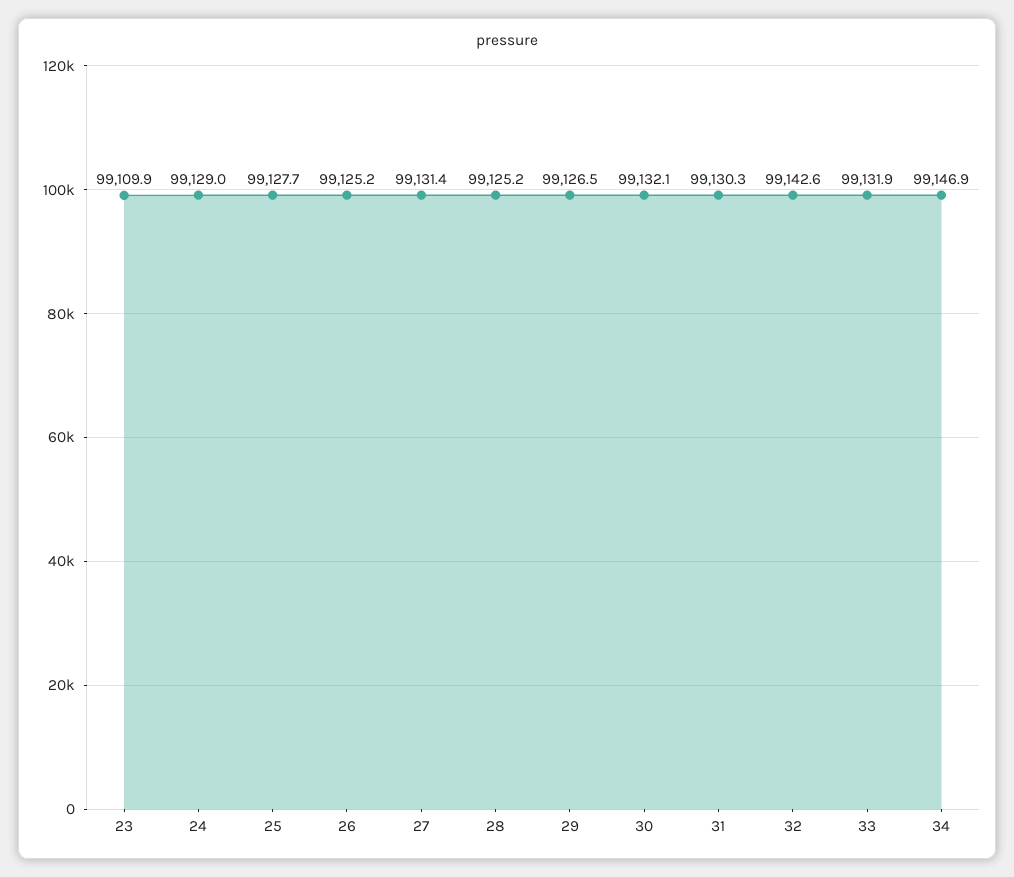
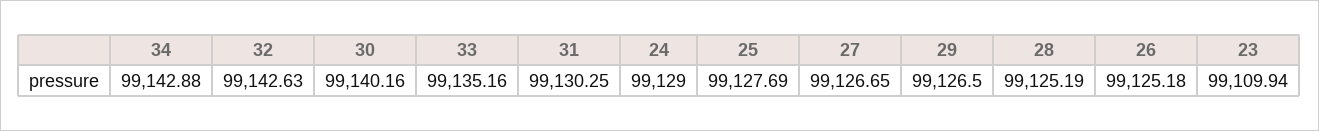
27: 99131.4 -> 99126.65
30: 99132.1 -> 99140.16
33: 99131.9 -> 99135.16
34: 99146.9 -> 99142.88

